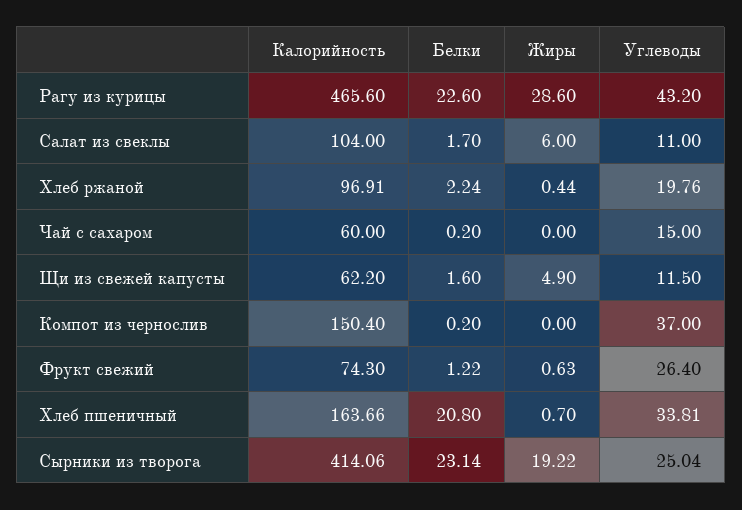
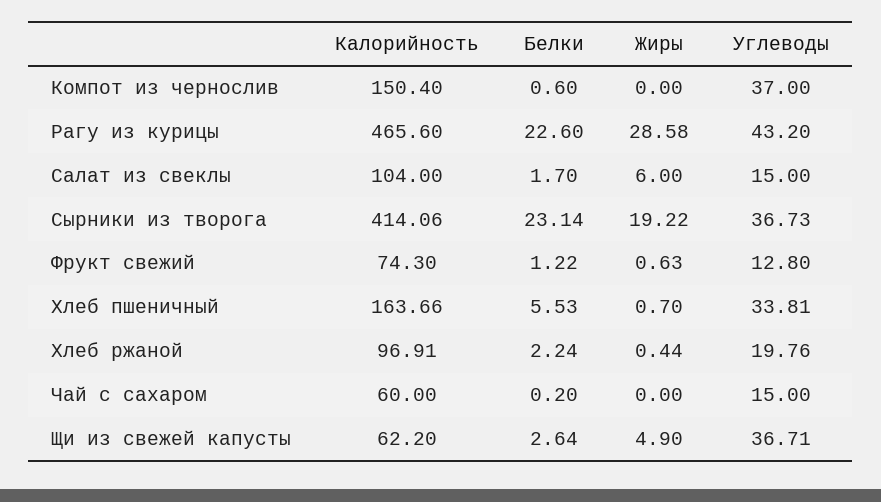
Жиры, Рагу из курицы: 28.6 -> 28.58
Углеводы, Салат из свеклы: 11 -> 15
Белки, Щи из свежей капусты: 1.6 -> 2.64
Углеводы, Щи из свежей капусты: 11.5 -> 36.71
Белки, Компот из чернослив: 0.2 -> 0.6
Углеводы, Фрукт свежий: 26.4 -> 12.8
Белки, Хлеб пшеничный: 20.8 -> 5.53
Углеводы, Сырники из творога: 25.04 -> 36.73

